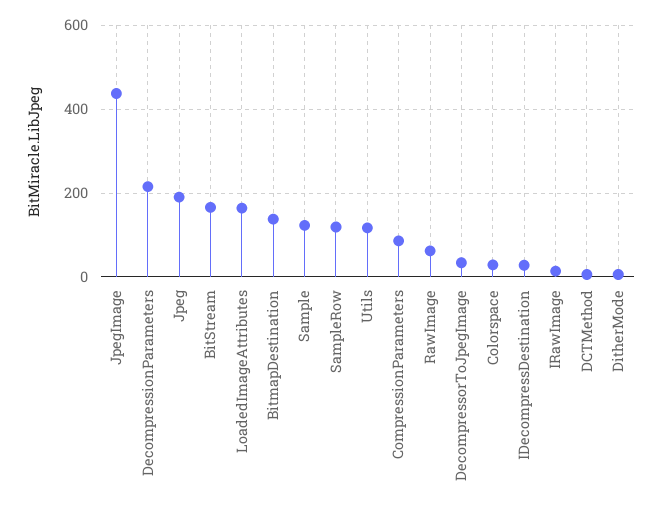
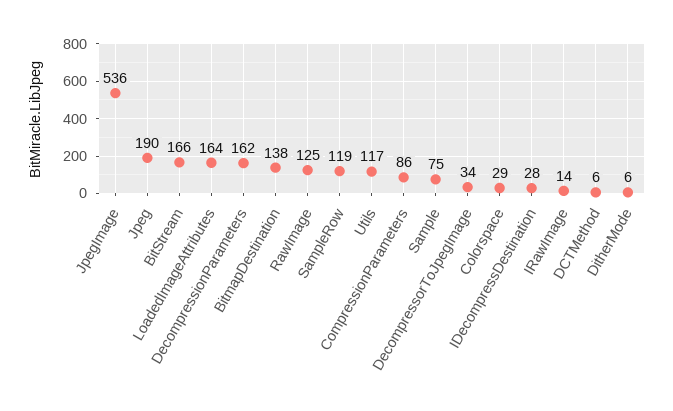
JpegImage: 440 -> 536
DecompressionParameters: 220 -> 162
Sample: 120 -> 75
RawImage: 60 -> 125

